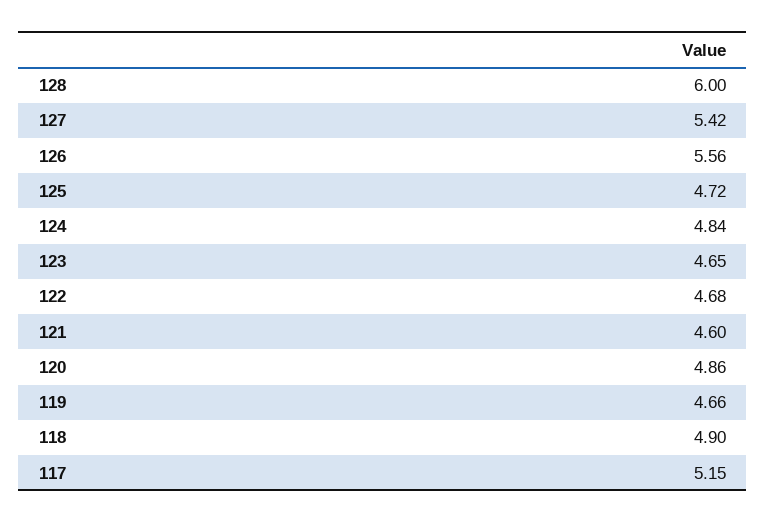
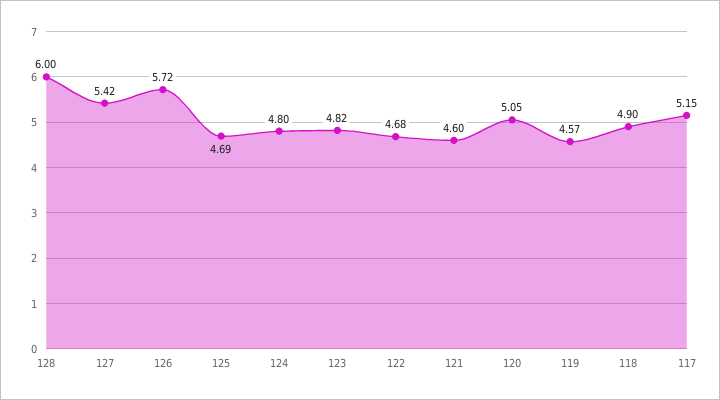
126: 5.56 -> 5.72
125: 4.72 -> 4.69
124: 4.84 -> 4.8
123: 4.65 -> 4.82
120: 4.86 -> 5.05
119: 4.66 -> 4.57

